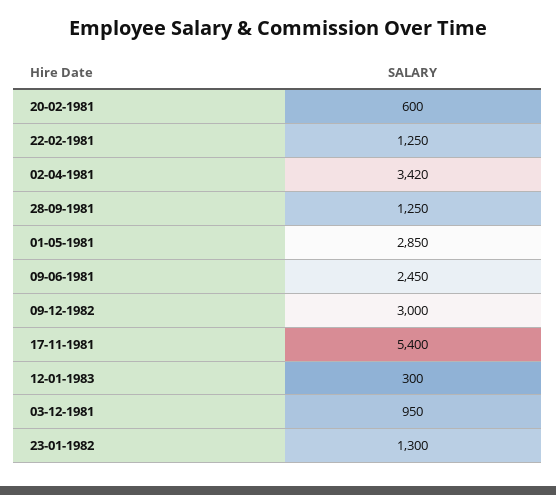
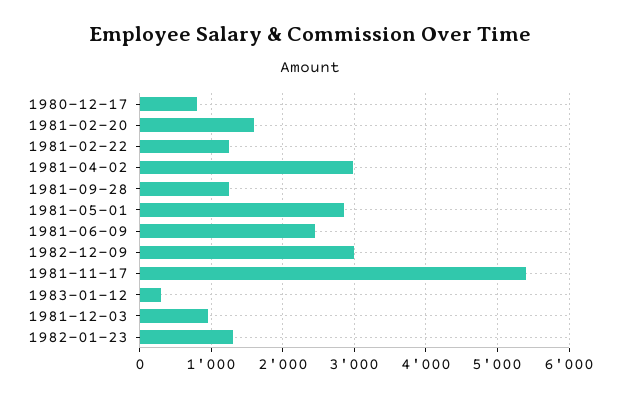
20-02-1981: 600 -> 1600
02-04-1981: 3420 -> 3000
1980-12-17: none -> 800

